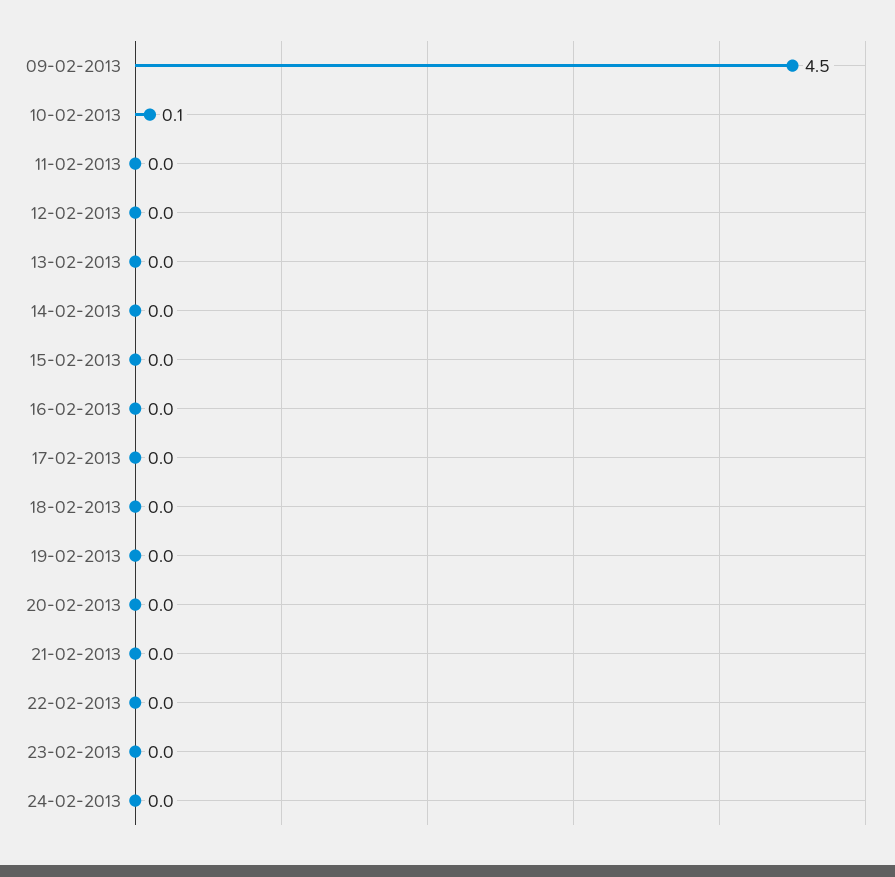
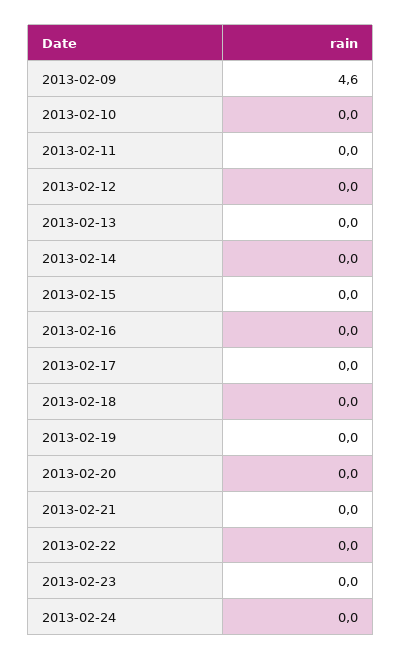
09-02-2013: 4.5 -> 4.6
10-02-2013: 0.1 -> 0

